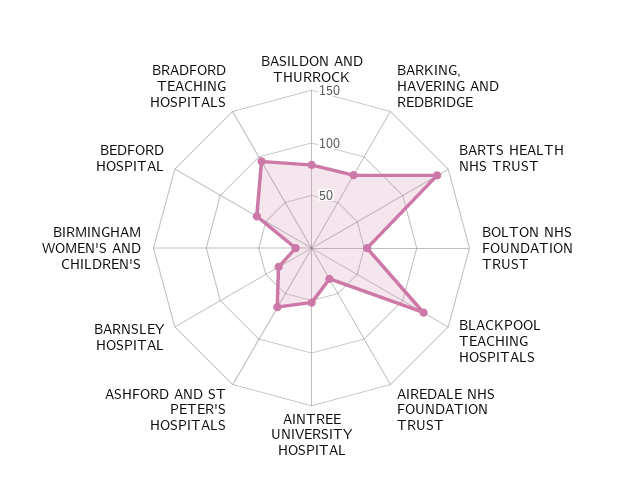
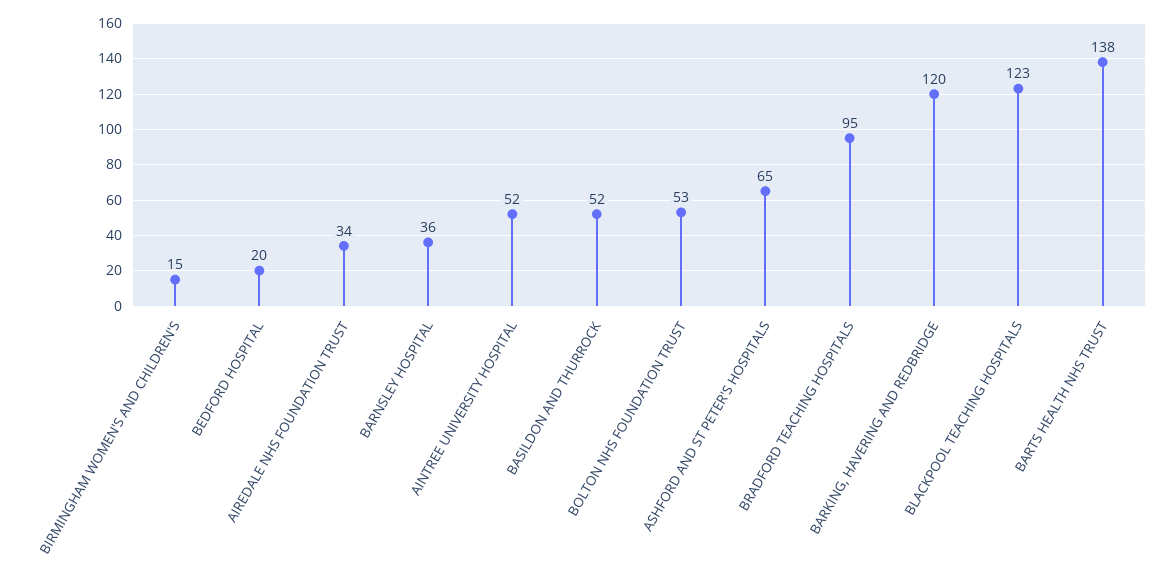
BASILDON AND THURROCK: 80 -> 52
BARKING, HAVERING AND REDBRIDGE: 80 -> 120
BEDFORD HOSPITAL: 60 -> 20

